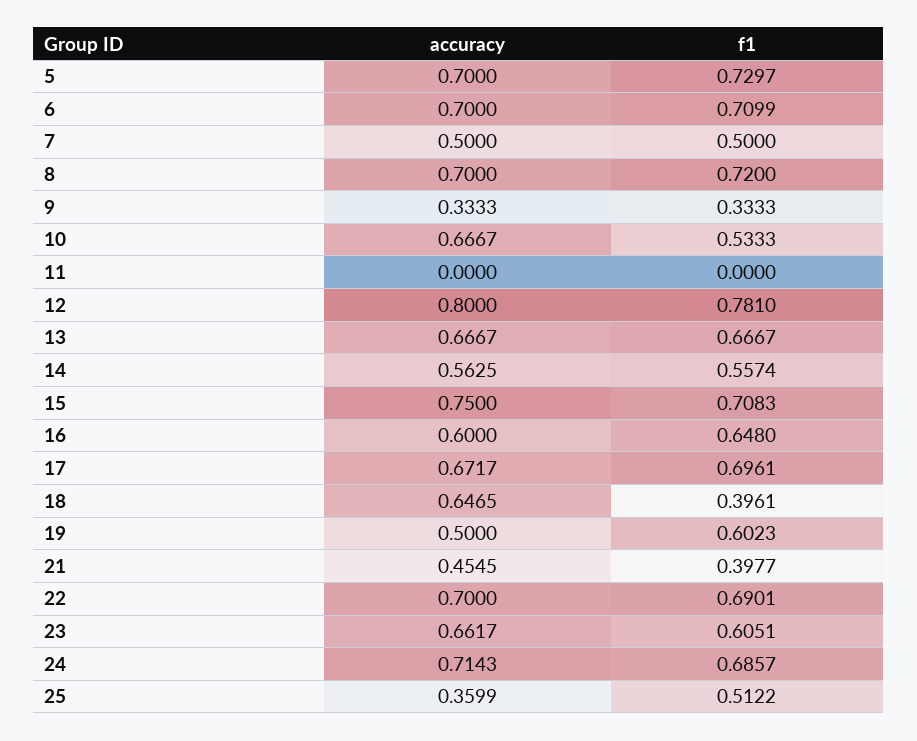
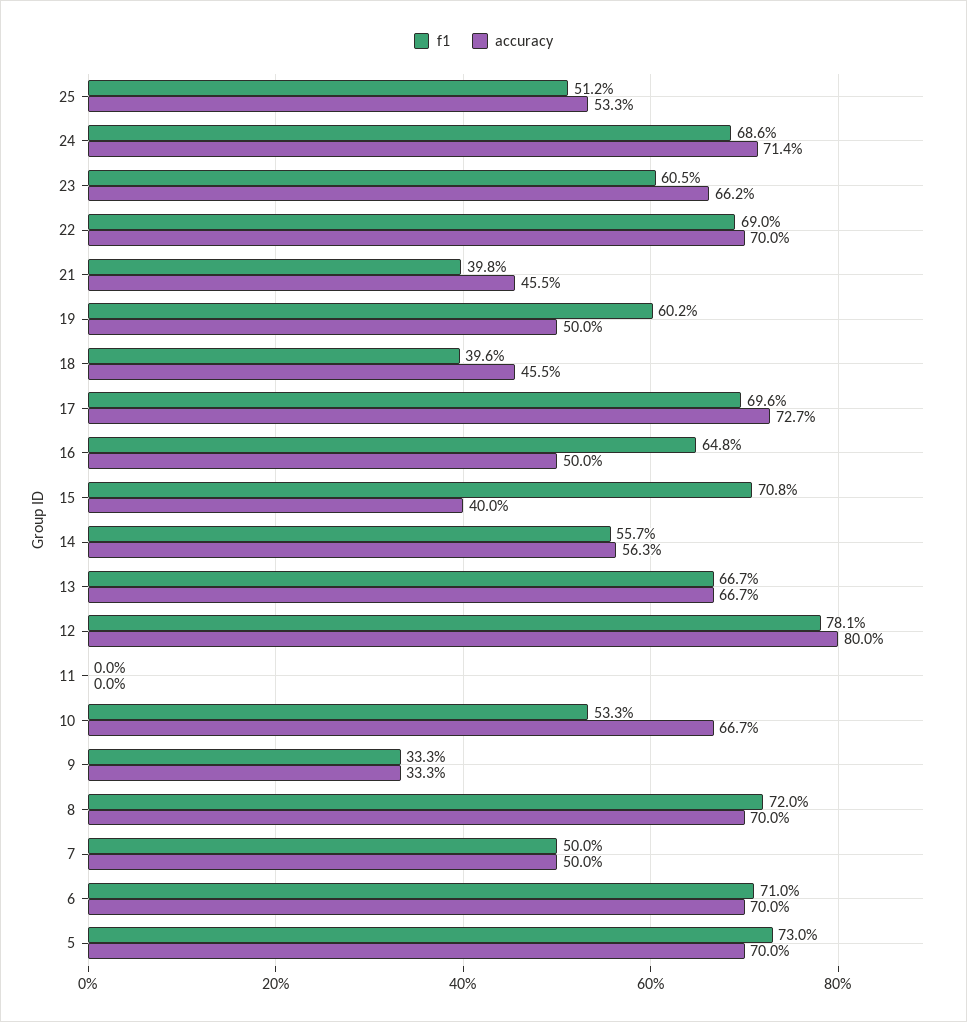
accuracy, 15: 0.75 -> 0.4
accuracy, 16: 0.6 -> 0.5
accuracy, 17: 0.6717 -> 0.727
accuracy, 18: 0.6465 -> 0.455
accuracy, 25: 0.3599 -> 0.533

